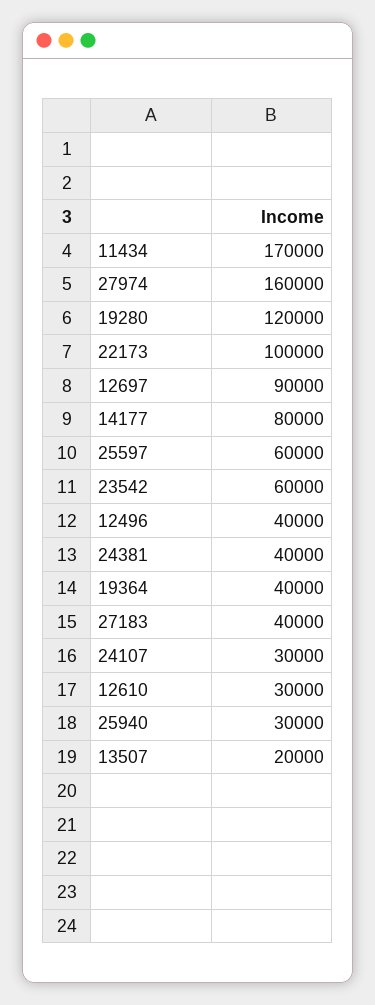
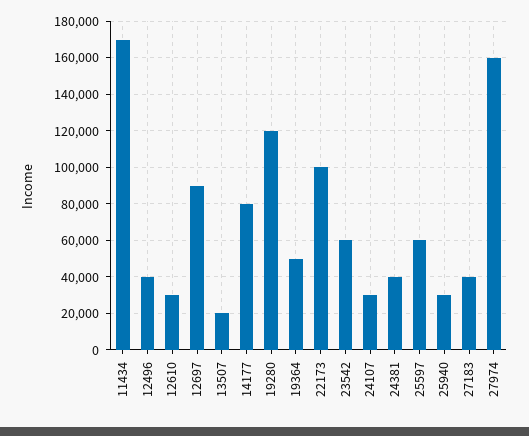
19364: 40000 -> 50000

